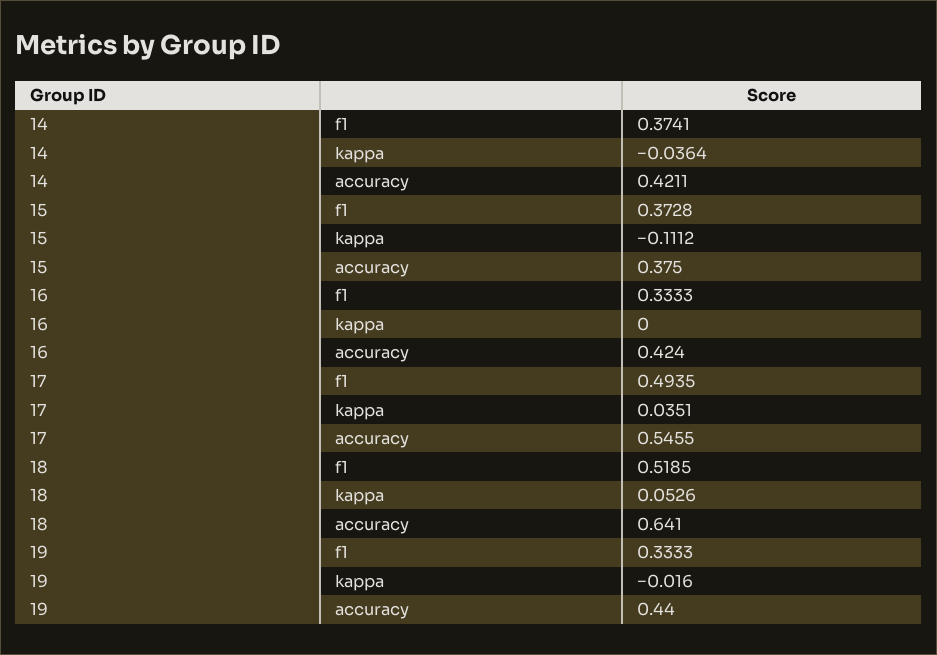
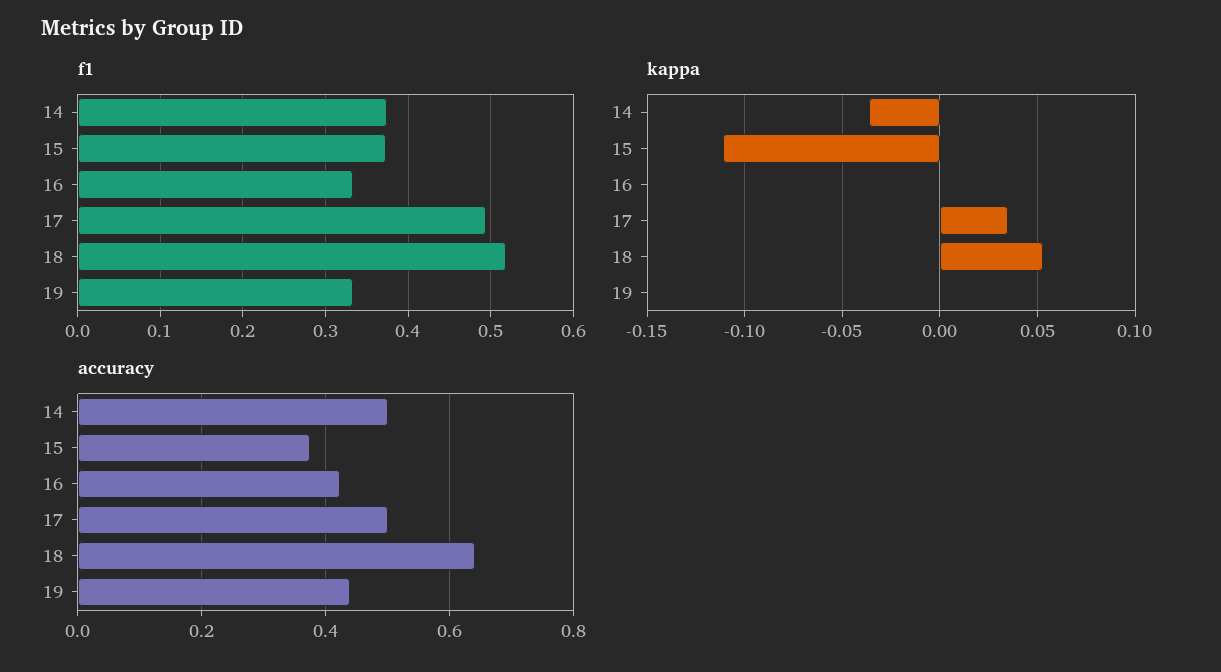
accuracy, 14: 0.4211 -> 0.5
accuracy, 17: 0.5455 -> 0.5
kappa, 19: -0.016 -> 0

